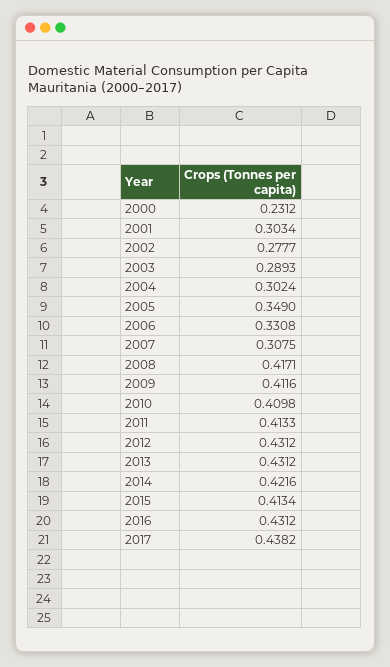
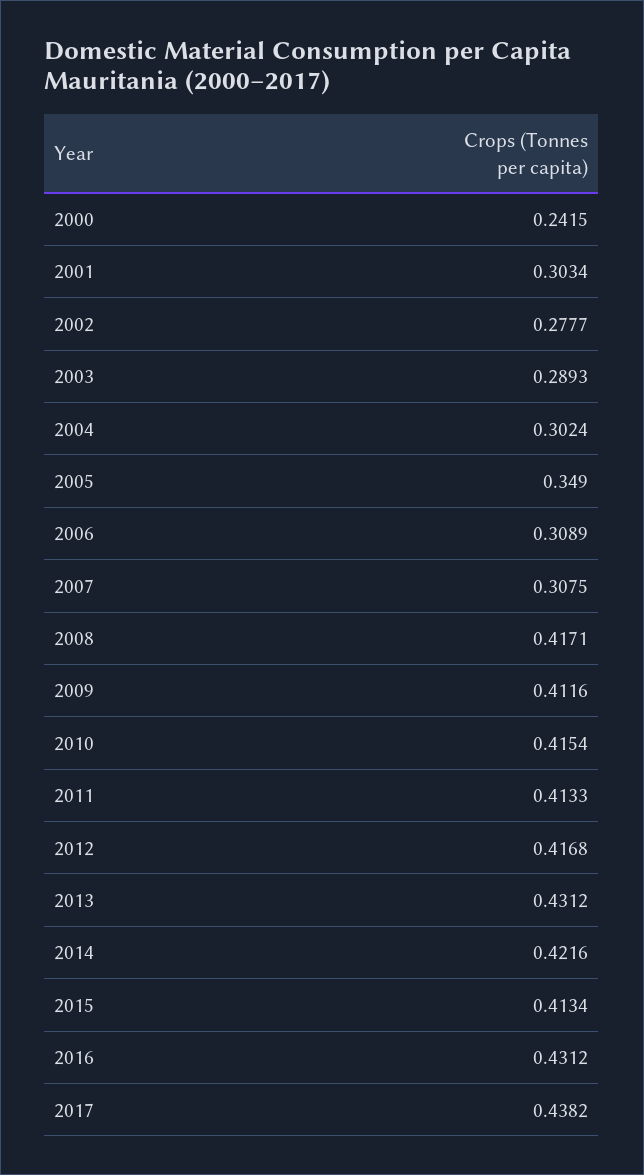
2000: 0.2312 -> 0.2415
2006: 0.3308 -> 0.3089
2010: 0.4098 -> 0.4154
2012: 0.4312 -> 0.4168

